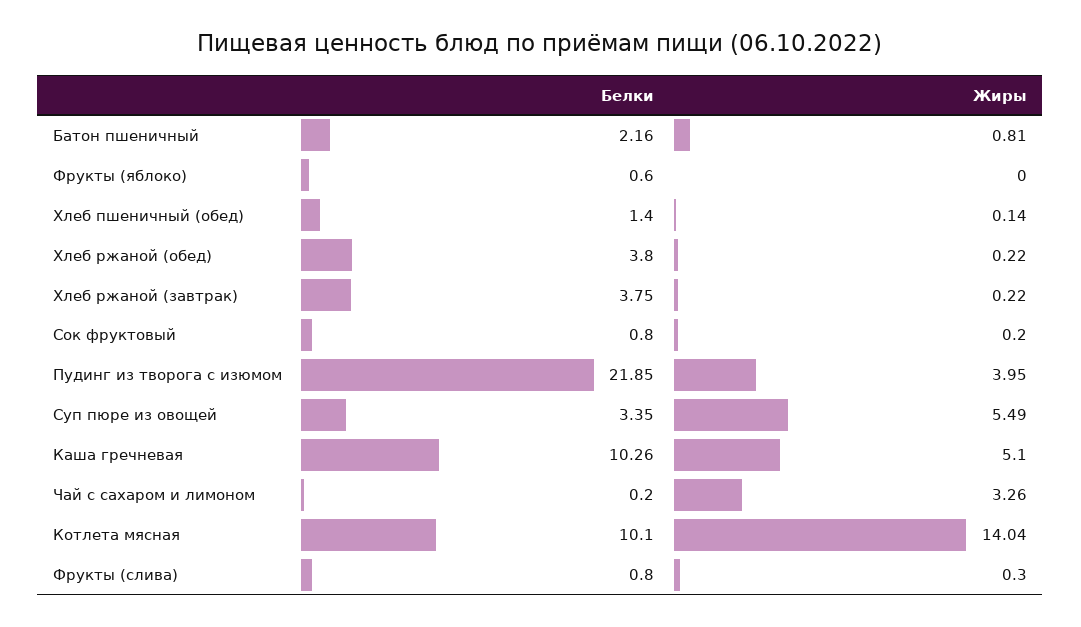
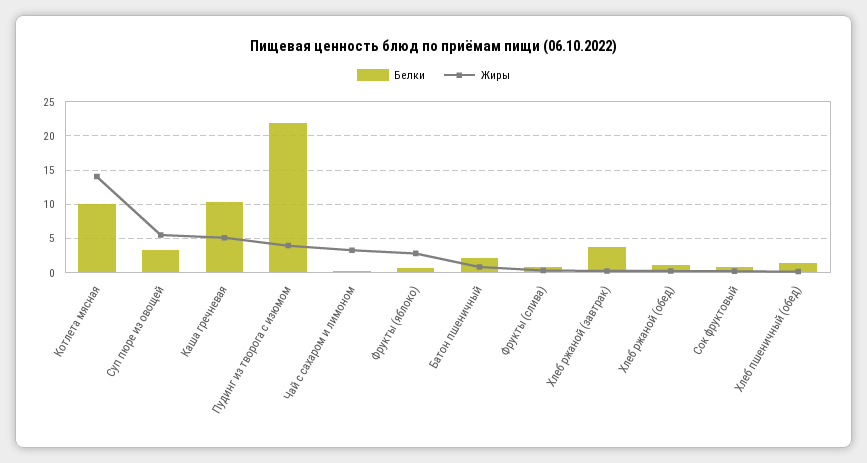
Жиры, Фрукты (яблоко): 0 -> 3
Белки, Хлеб ржаной (обед): 3.8 -> 1

